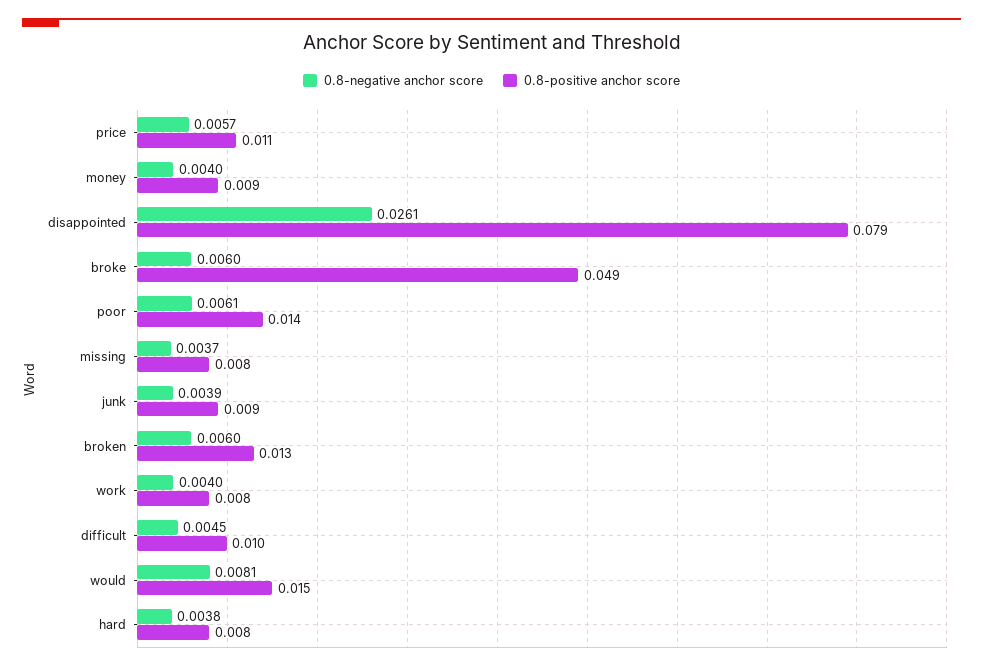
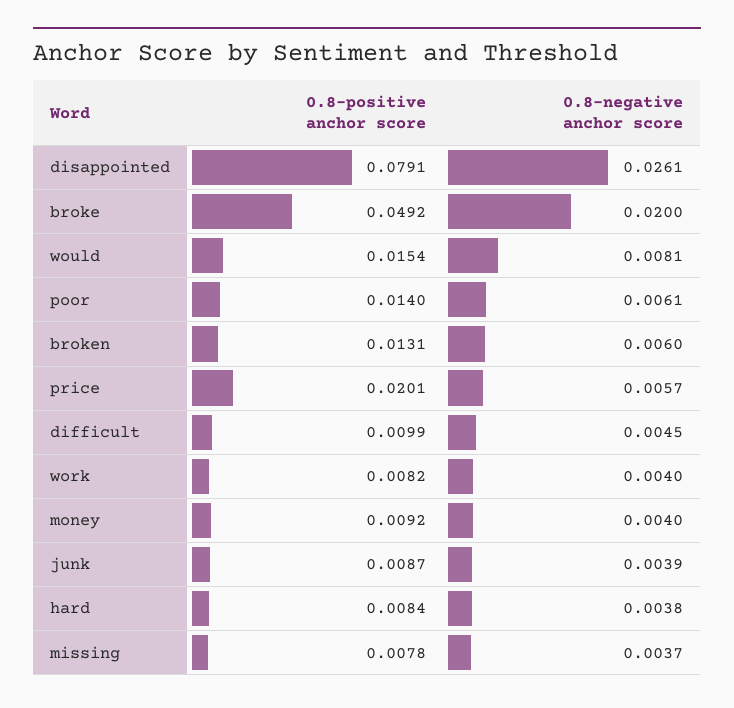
0.8-positive anchor score, price: 0.011 -> 0.0201
0.8-negative anchor score, broke: 0.006 -> 0.02

